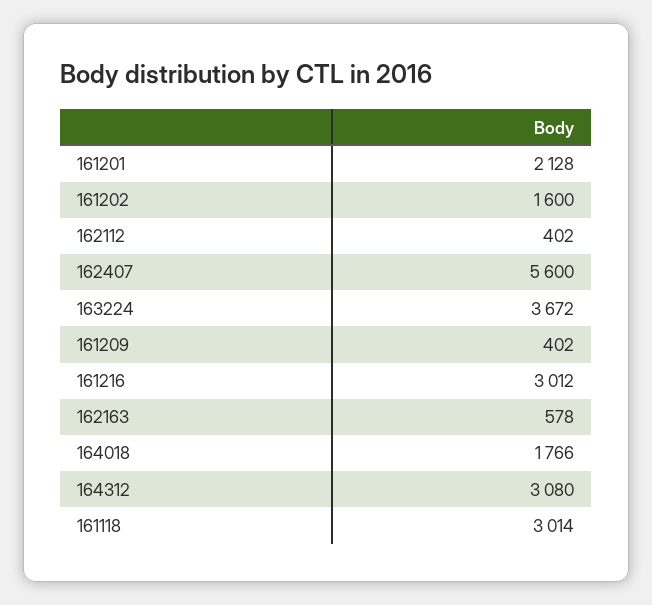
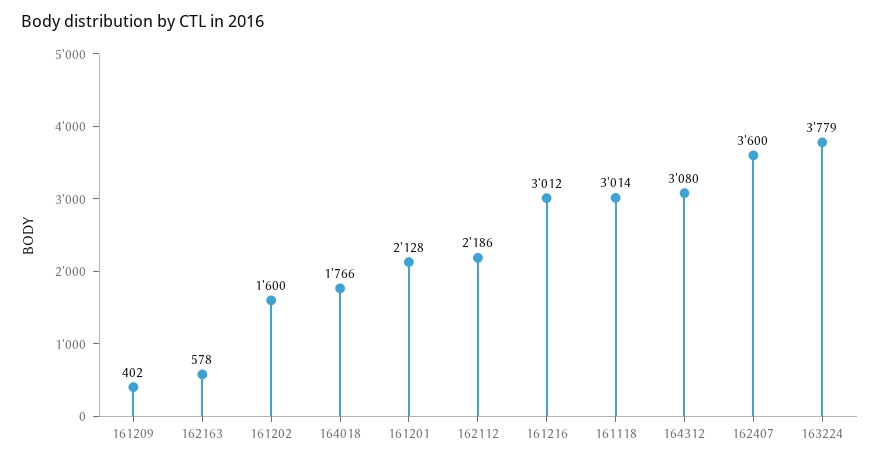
162112: 402 -> 2186
162407: 5600 -> 3600
163224: 3672 -> 3779

